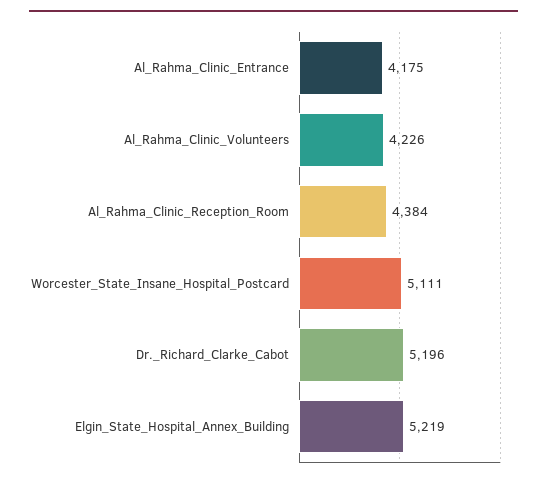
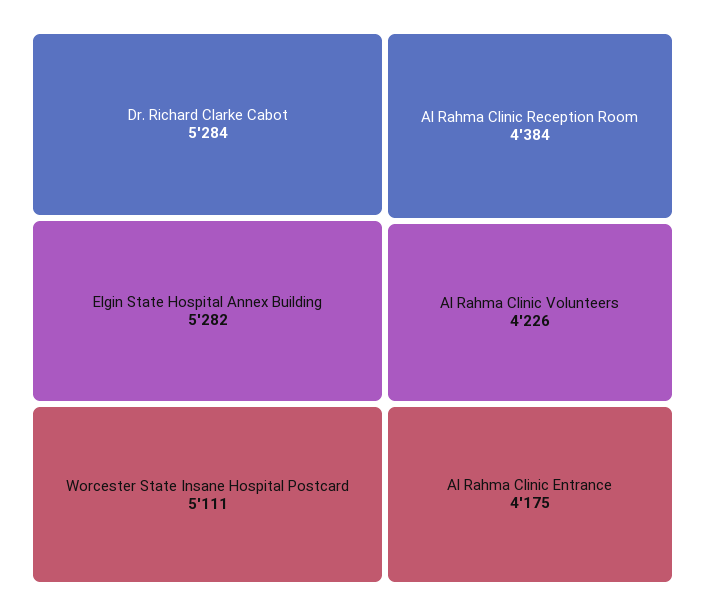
Dr._Richard_Clarke_Cabot: 5196 -> 5284
Elgin_State_Hospital_Annex_Building: 5219 -> 5282

